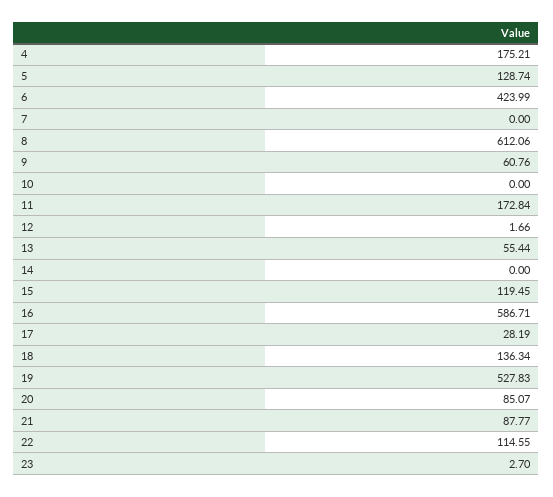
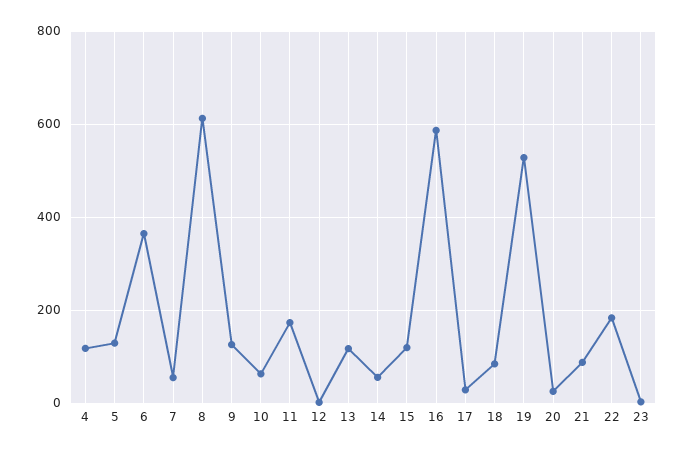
4: 175.21 -> 120
6: 423.99 -> 360
7: 0 -> 60
9: 60.76 -> 120
10: 0 -> 60
13: 55.44 -> 120
14: 0 -> 60
18: 136.34 -> 80
20: 85.07 -> 20
22: 114.55 -> 180

